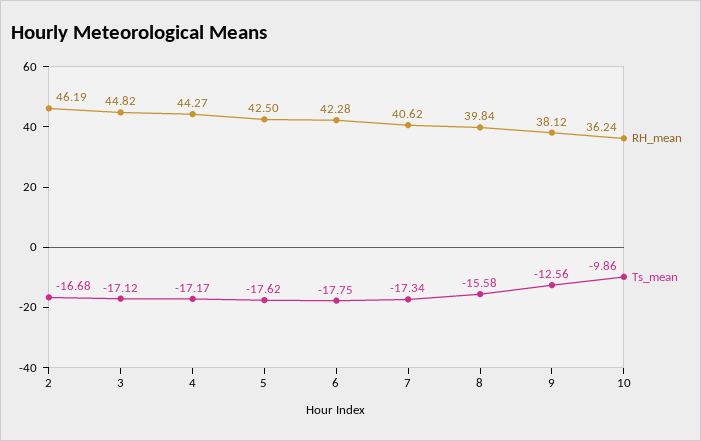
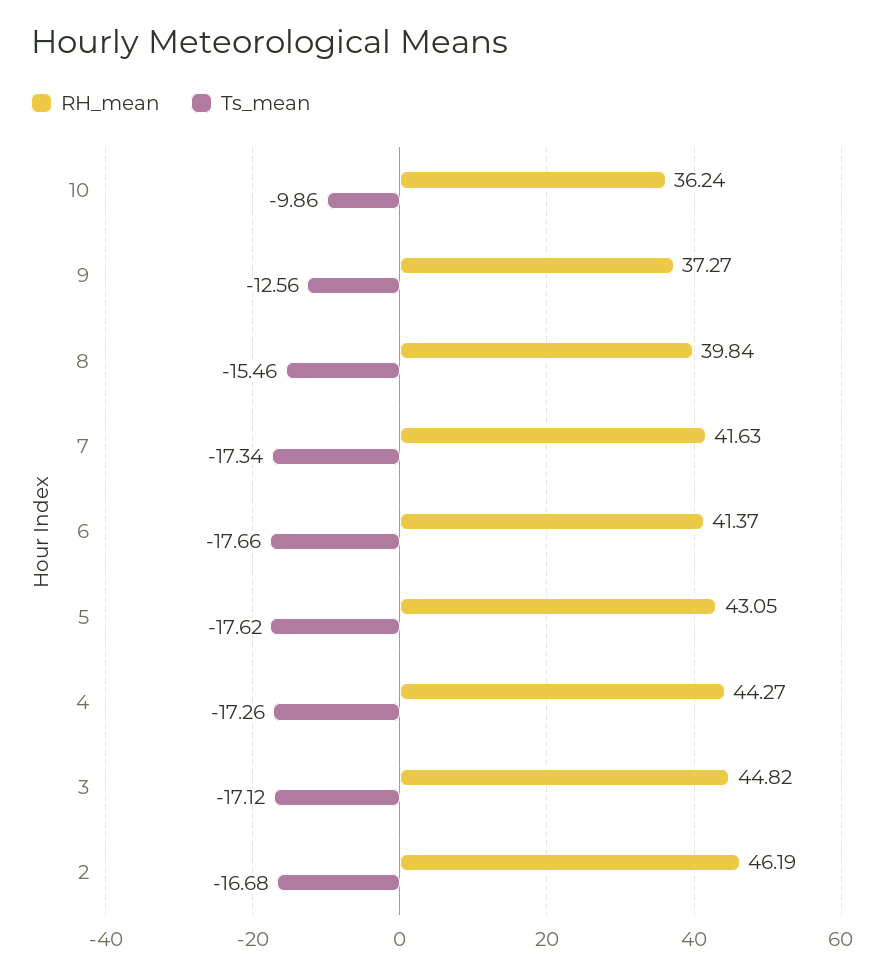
Ts_mean, 4: -17.17 -> -17.26
RH_mean, 5: 42.5 -> 43.05
RH_mean, 6: 42.28 -> 41.37
Ts_mean, 6: -17.75 -> -17.66
RH_mean, 7: 40.62 -> 41.63
Ts_mean, 8: -15.58 -> -15.46
RH_mean, 9: 38.12 -> 37.27

